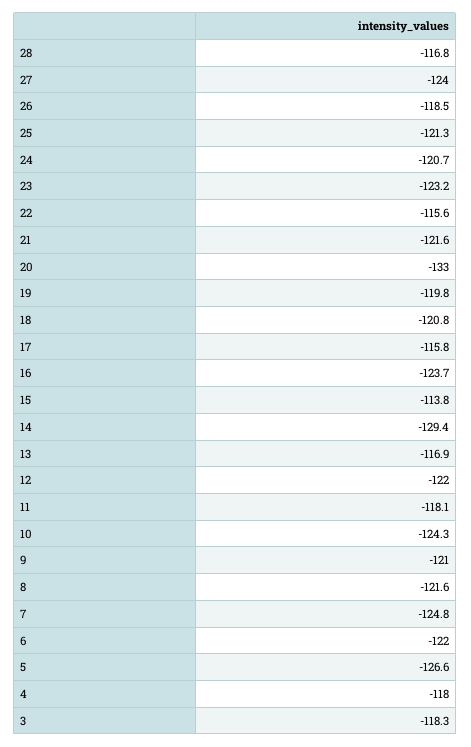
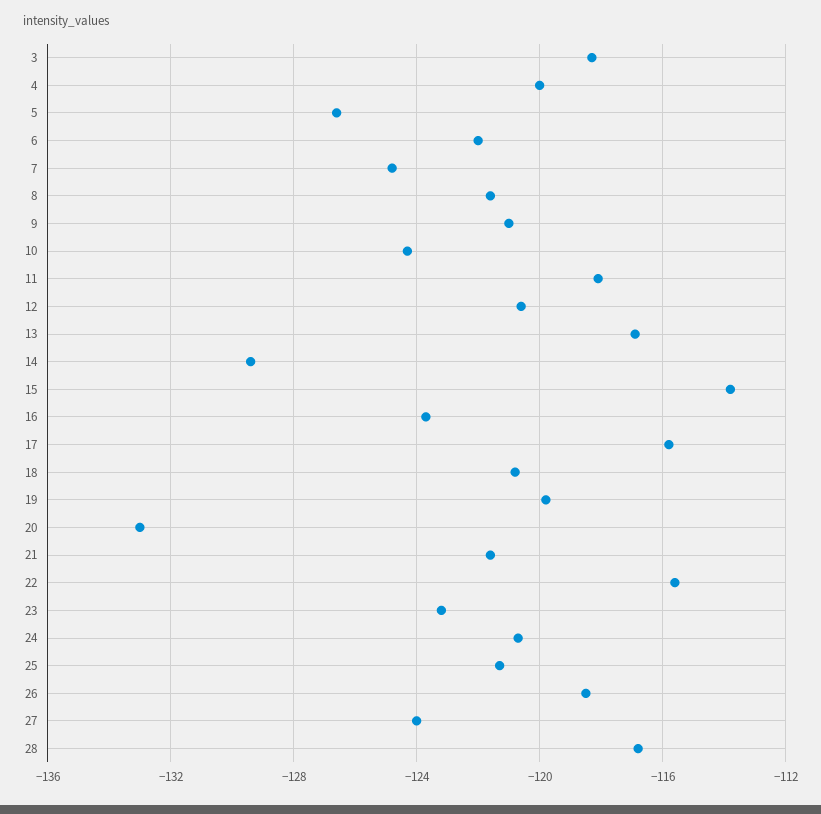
12: -122 -> -120.5
4: -118 -> -120

